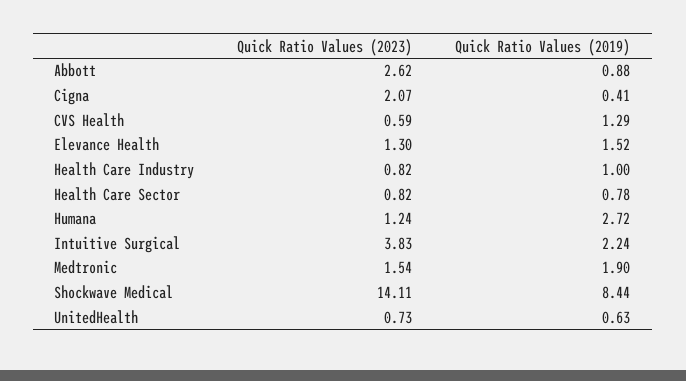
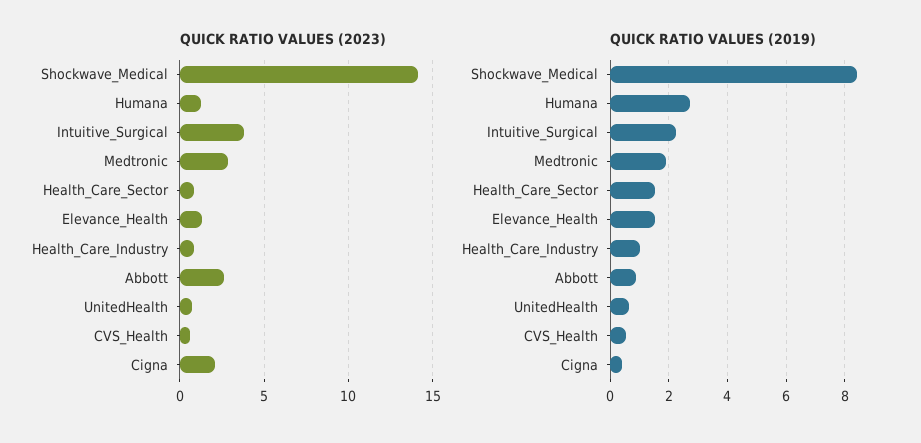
Quick Ratio Values (2019), CVS Health: 1.29 -> 0.5
Quick Ratio Values (2019), Health Care Sector: 0.78 -> 1.5
Quick Ratio Values (2023), Medtronic: 1.54 -> 3

